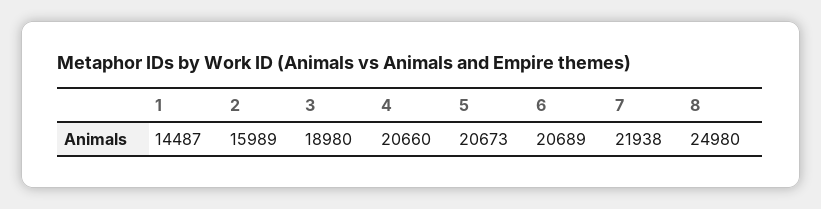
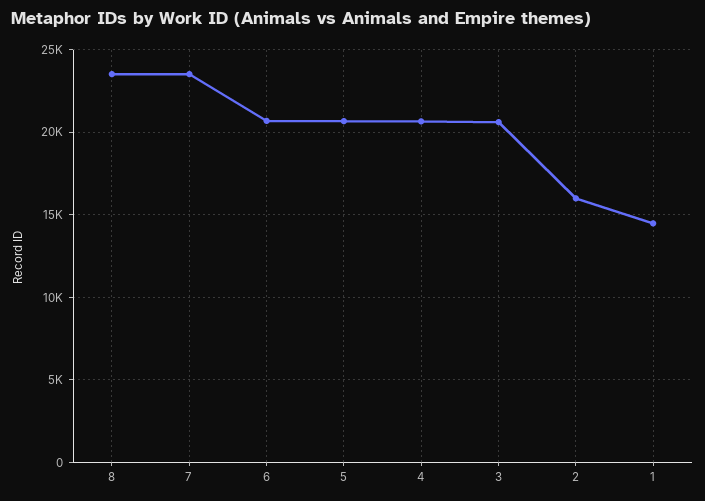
3: 18980 -> 20500
7: 21938 -> 23500
8: 24980 -> 23500

